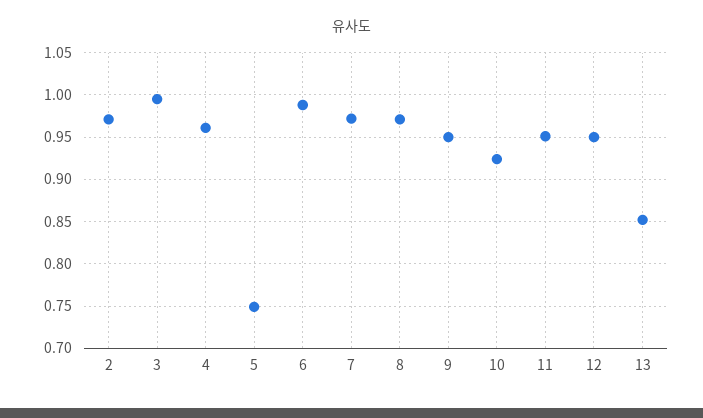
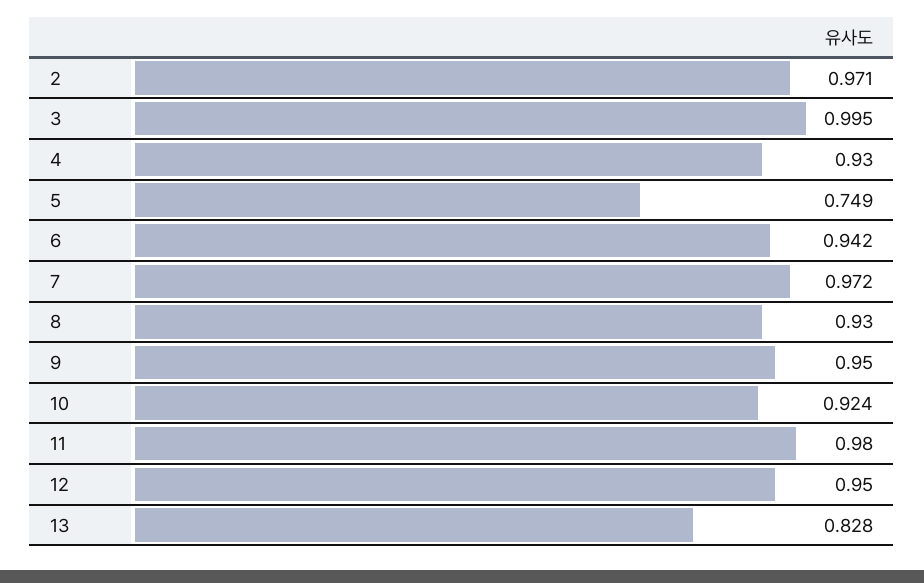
4: 0.96 -> 0.93
6: 0.99 -> 0.942
8: 0.97 -> 0.93
11: 0.95 -> 0.98
13: 0.85 -> 0.828

